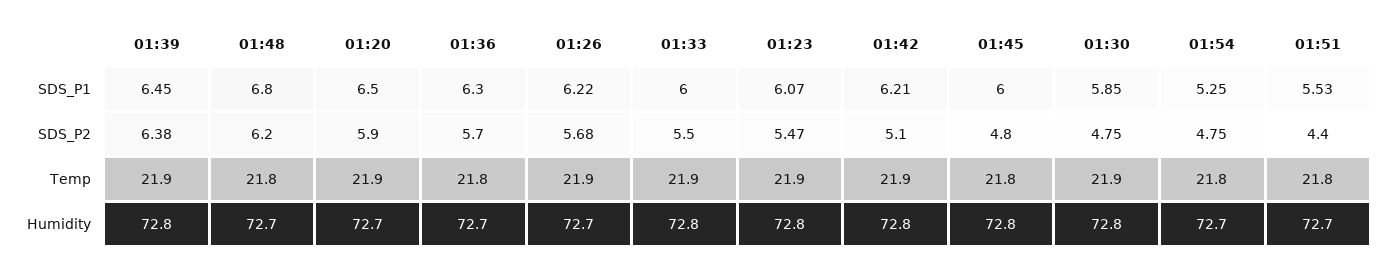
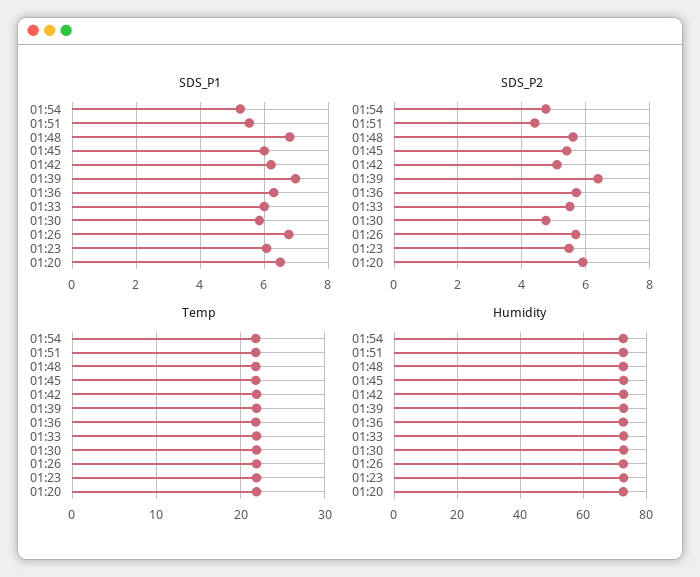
SDS_P1, 01:39: 6.45 -> 7
SDS_P1, 01:26: 6.22 -> 6.8
SDS_P2, 01:48: 6.2 -> 5.6
SDS_P2, 01:45: 4.8 -> 5.4

